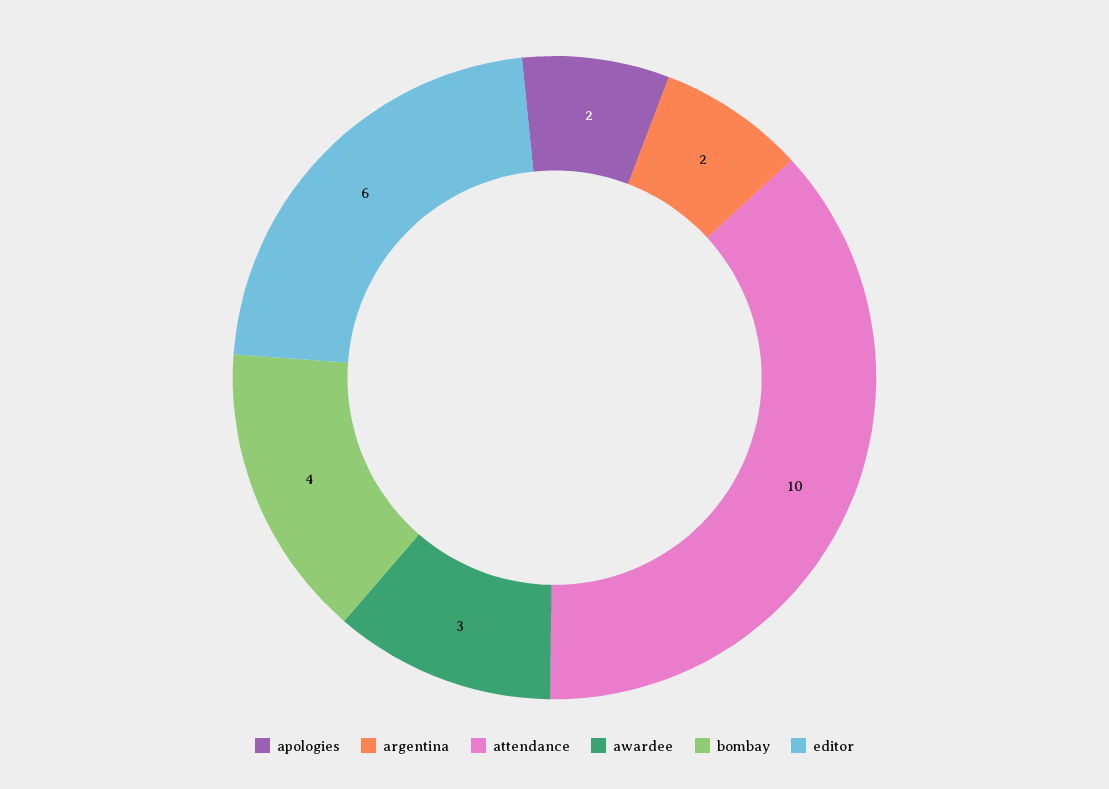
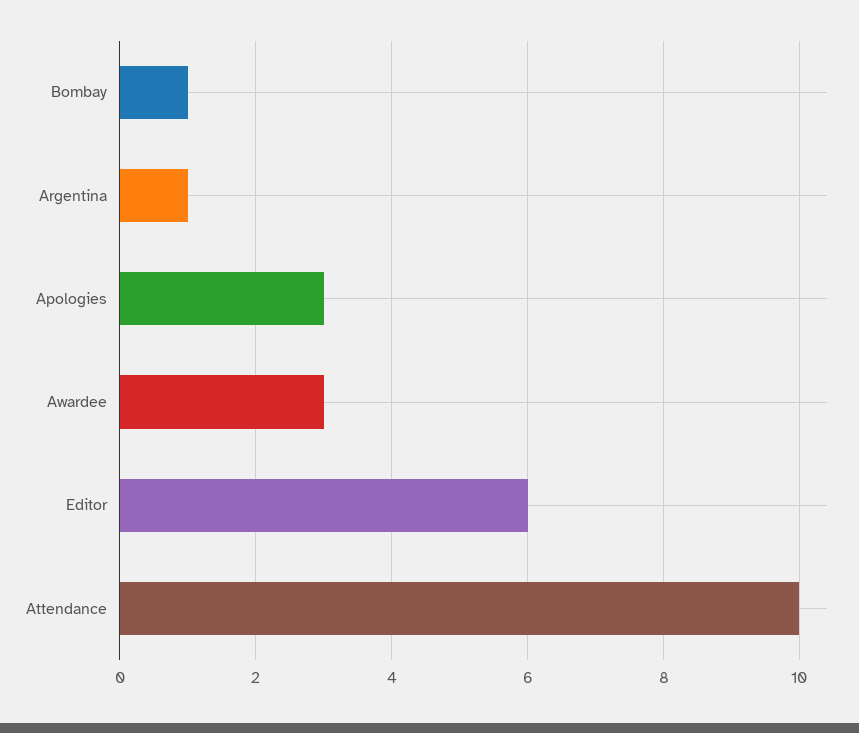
apologies: 2 -> 3
argentina: 2 -> 1
bombay: 4 -> 1

